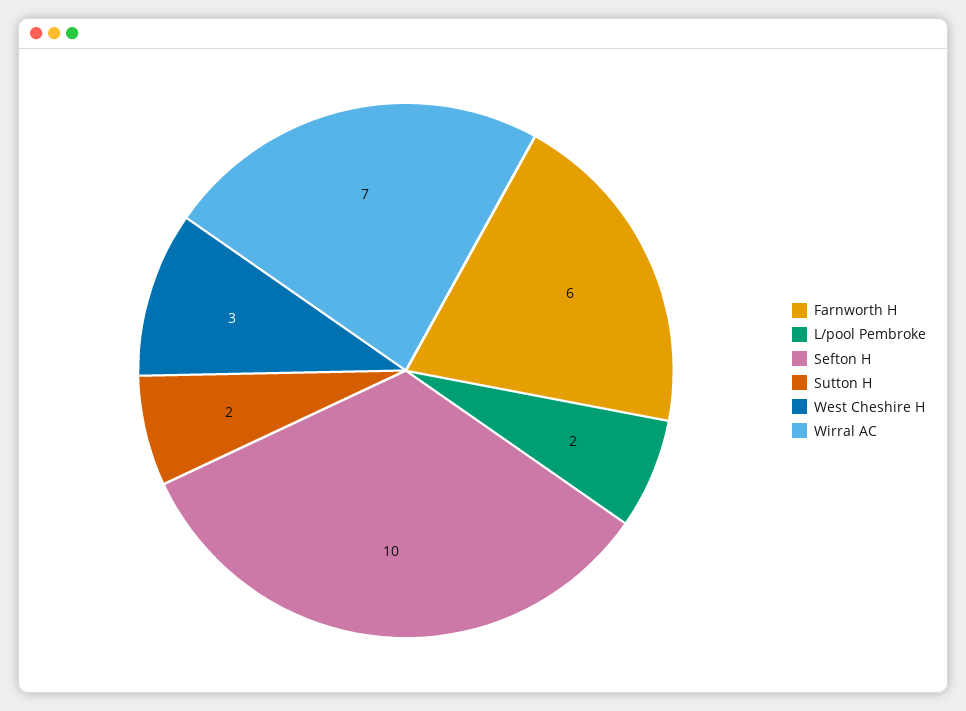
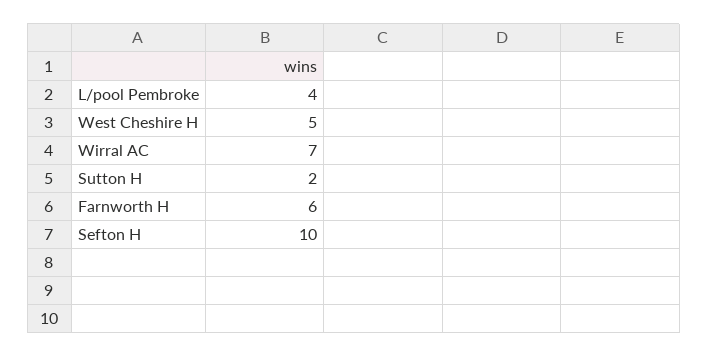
L/pool Pembroke: 2 -> 4
West Cheshire H: 3 -> 5

